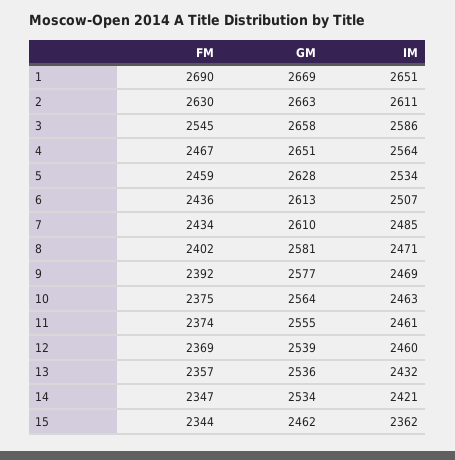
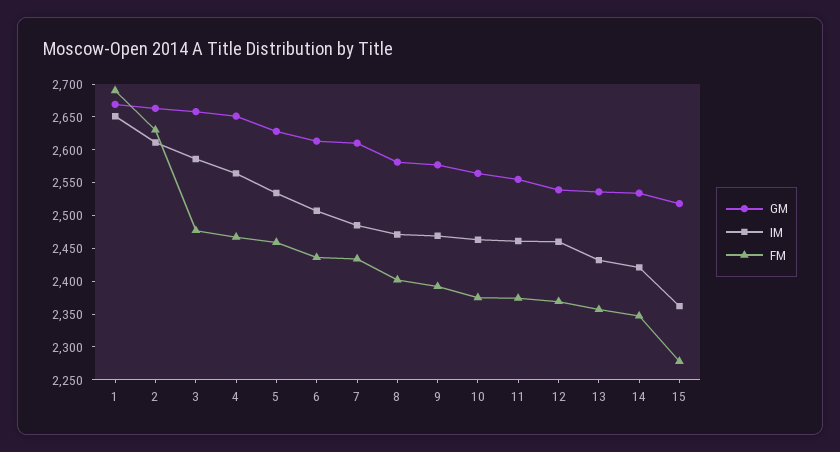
FM, 3: 2545 -> 2475
FM, 15: 2344 -> 2275
GM, 15: 2462 -> 2525

